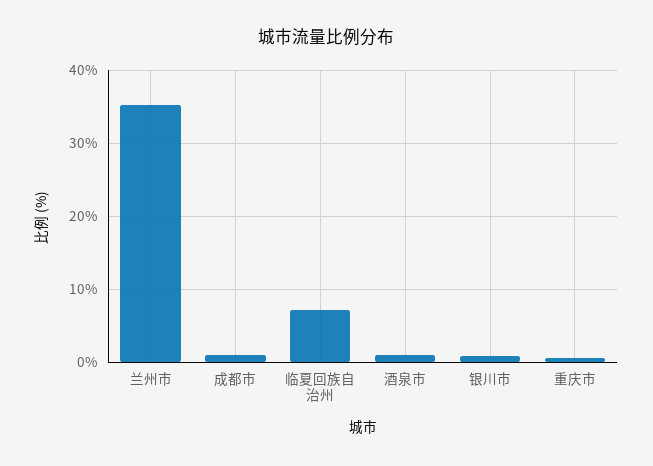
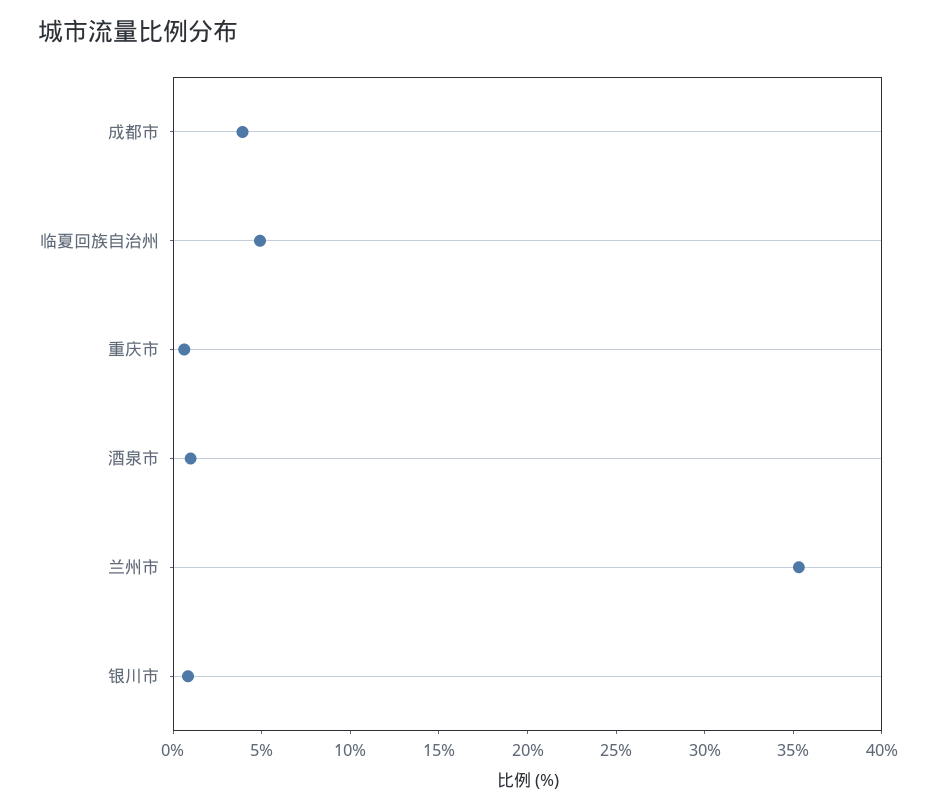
成都市: 1 -> 4
临夏回族自治州: 7 -> 5

